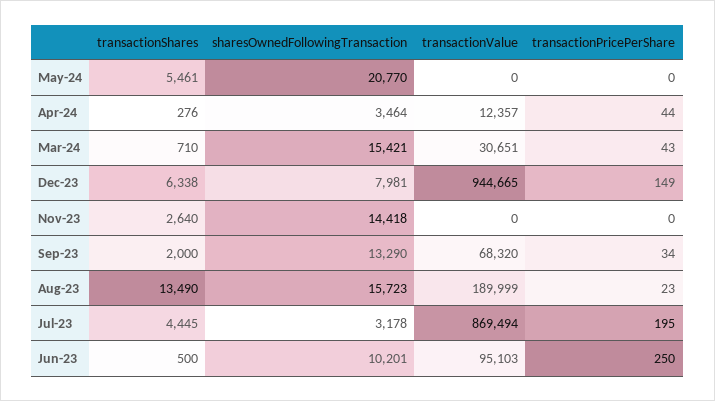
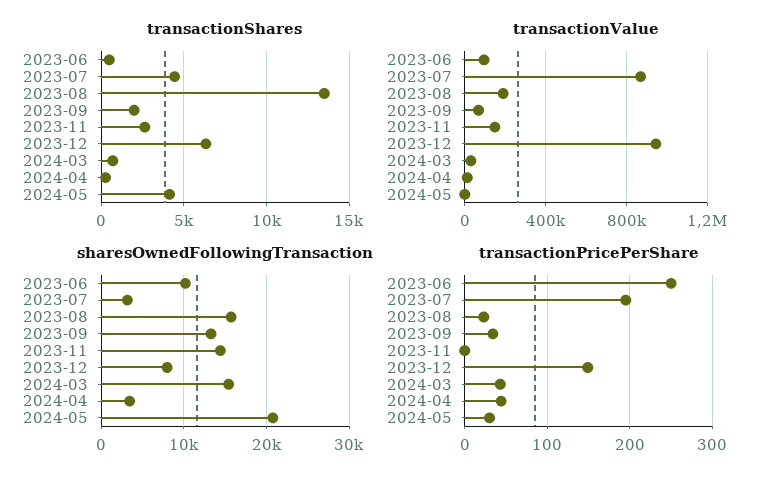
transactionShares, May-24: 5461 -> 4000
transactionPricePerShare, May-24: 0 -> 30
transactionValue, Nov-23: 0 -> 150000

